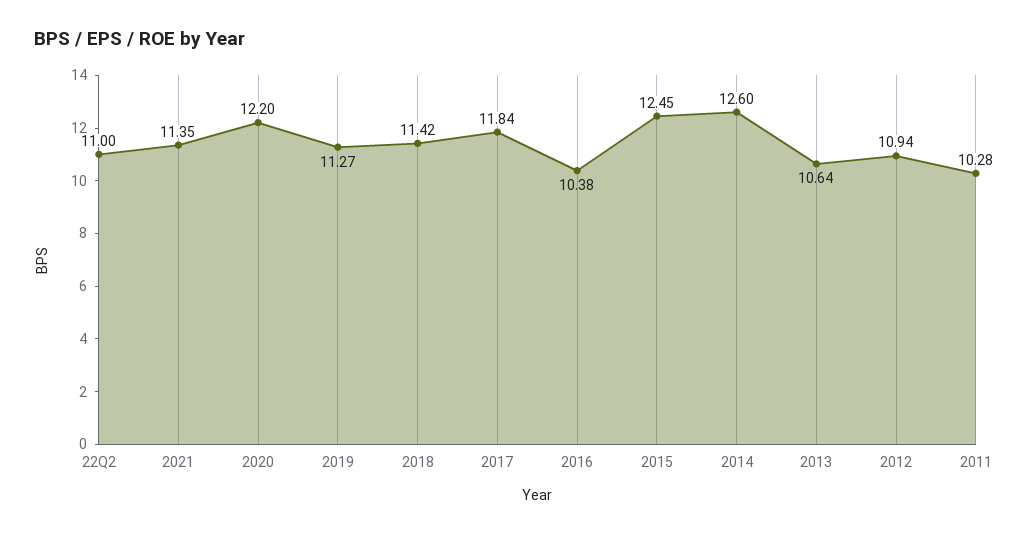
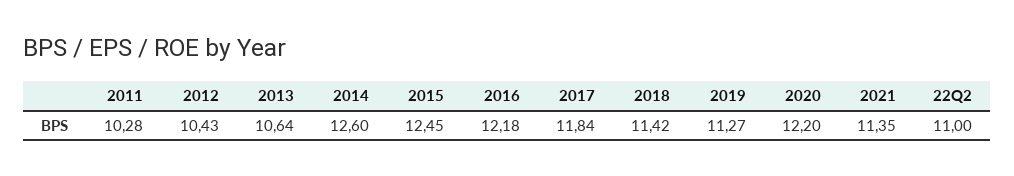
2016: 10.38 -> 12.18
2012: 10.94 -> 10.43

